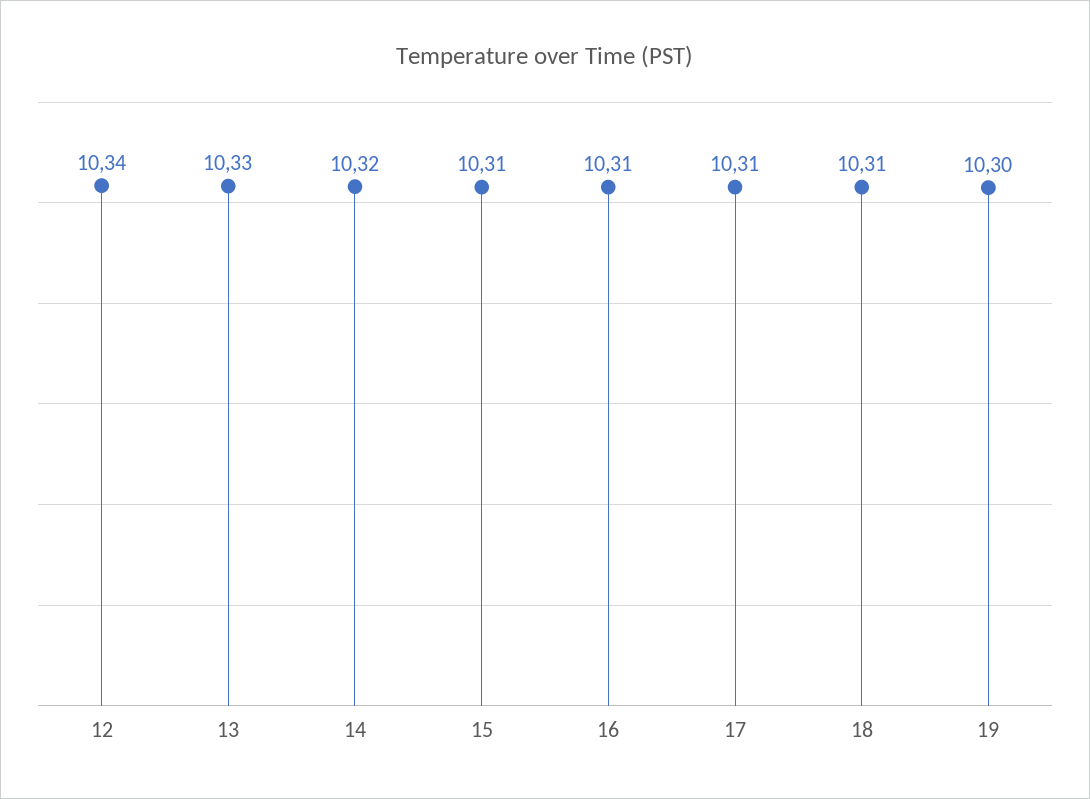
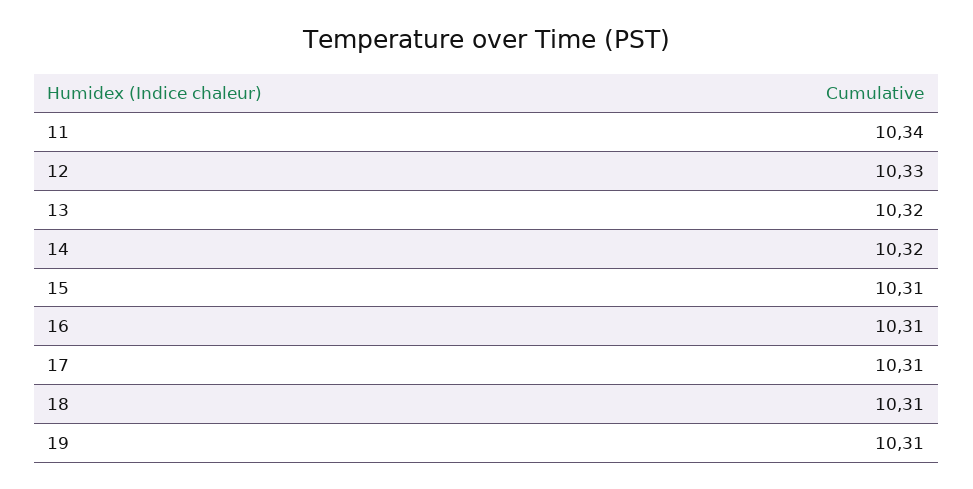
12: 10.34 -> 10.33
13: 10.33 -> 10.32
19: 10.3 -> 10.31
11: none -> 10.34

